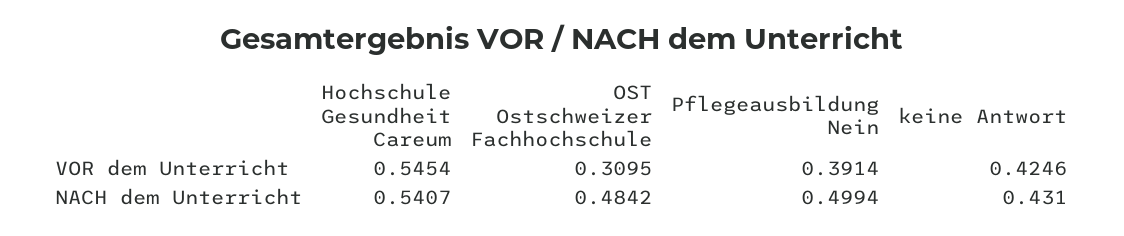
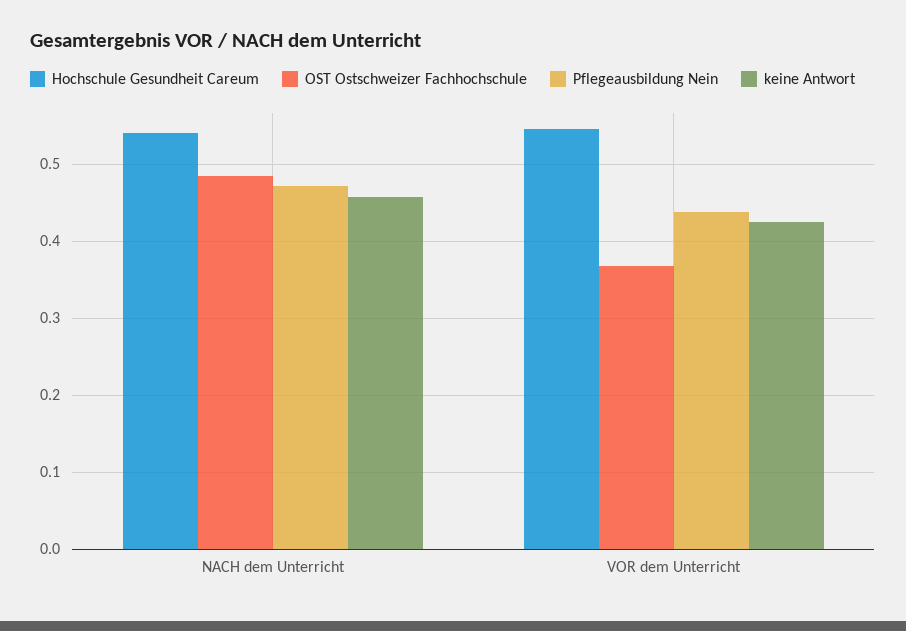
OST Ostschweizer Fachhochschule, VOR dem Unterricht: 0.3095 -> 0.37
Pflegeausbildung Nein, VOR dem Unterricht: 0.3914 -> 0.44
Pflegeausbildung Nein, NACH dem Unterricht: 0.4994 -> 0.47
keine Antwort, NACH dem Unterricht: 0.431 -> 0.46

